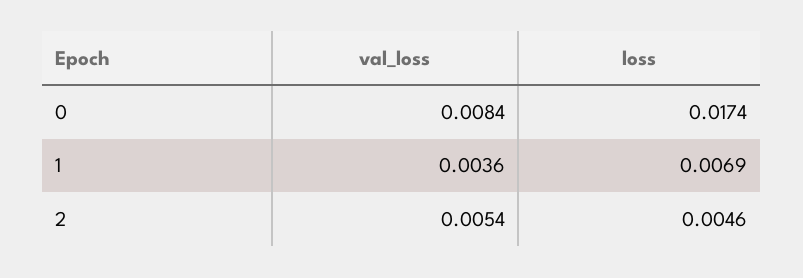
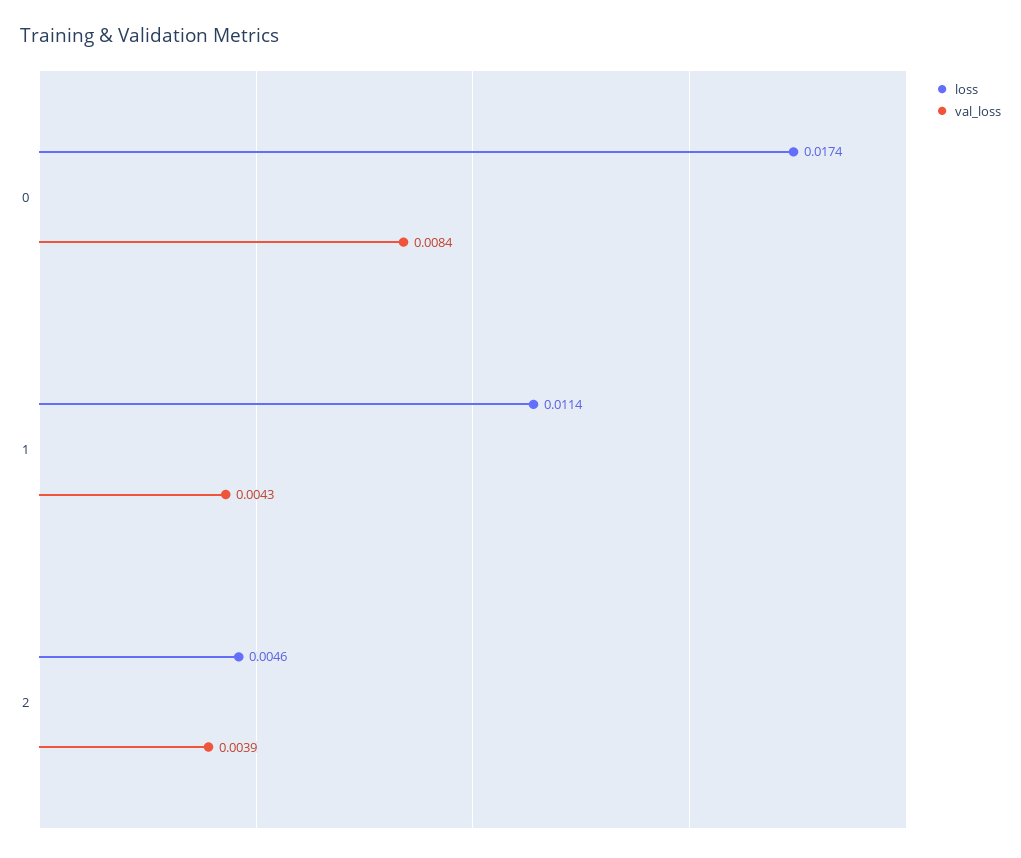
val_loss, 1: 0.0036 -> 0.0043
loss, 1: 0.0069 -> 0.0114
val_loss, 2: 0.0054 -> 0.0039

